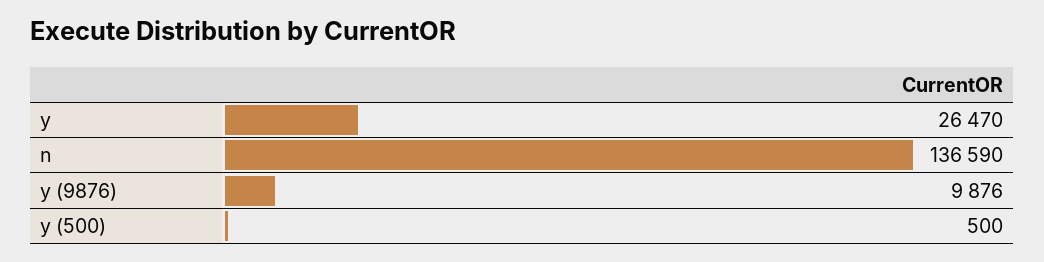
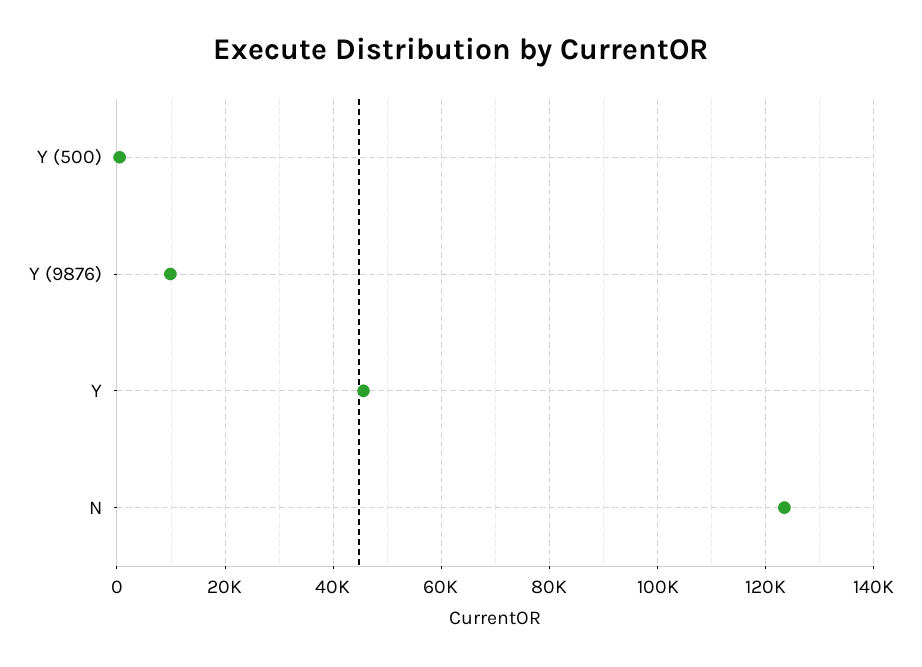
y: 26470 -> 46000
n: 136590 -> 124000

